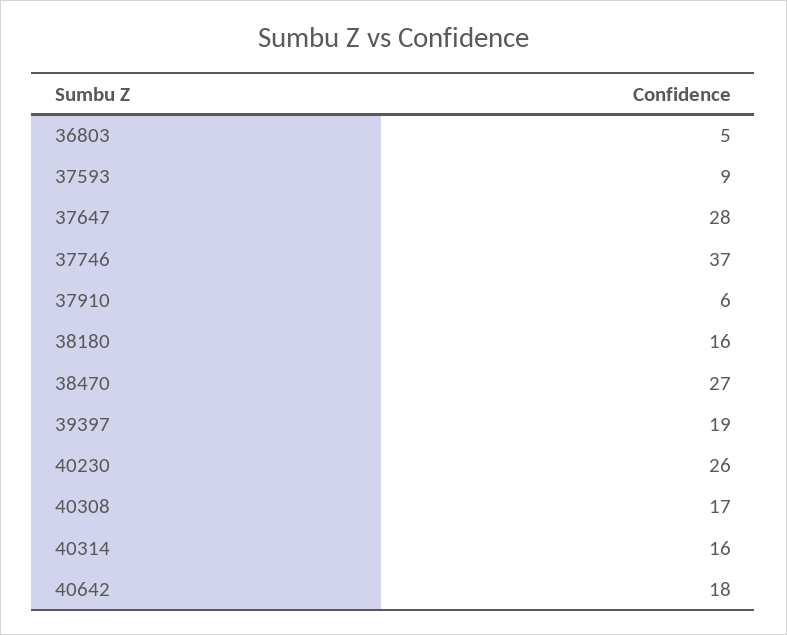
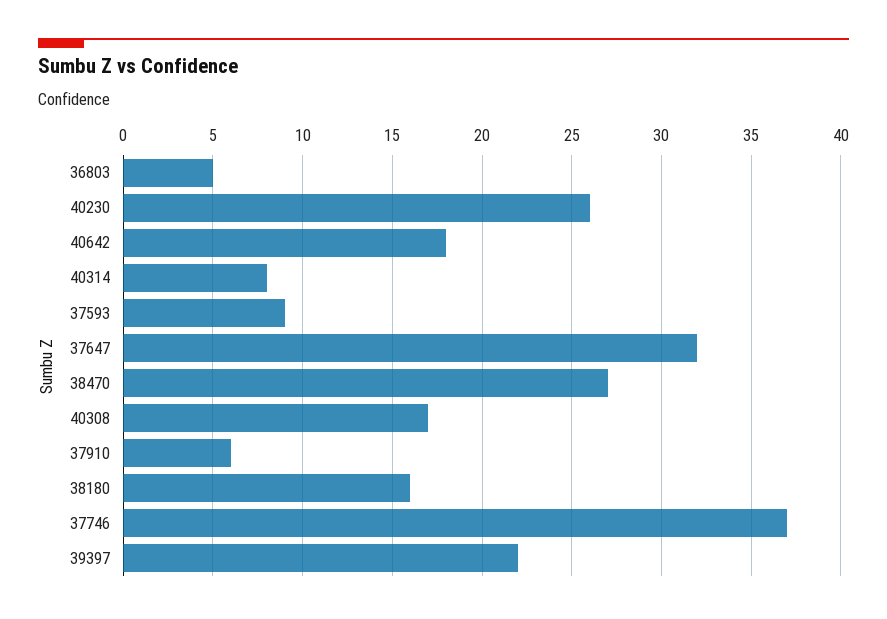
37647: 28 -> 32
39397: 19 -> 22
40314: 16 -> 8

